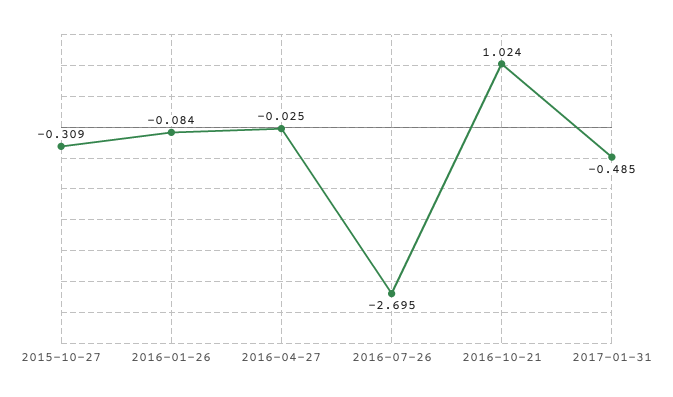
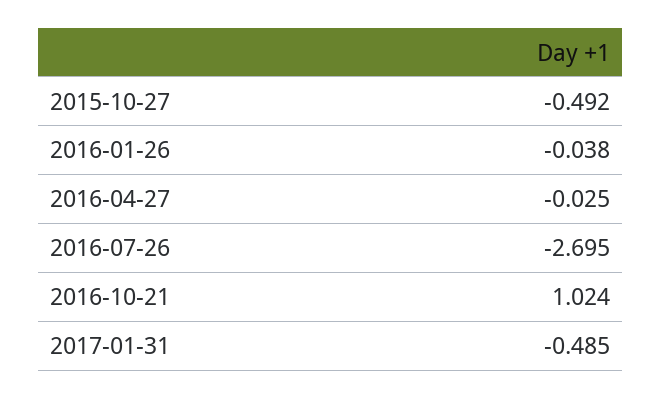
2015-10-27: -0.309 -> -0.492
2016-01-26: -0.084 -> -0.038

